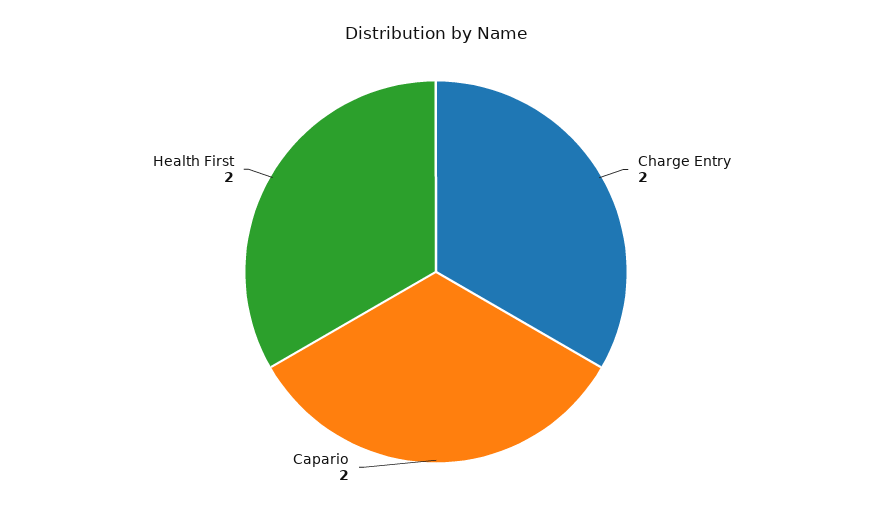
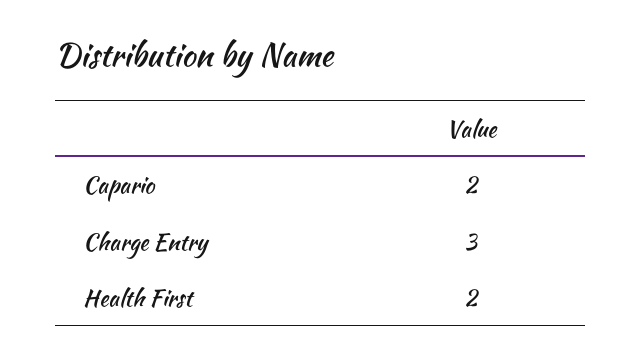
Charge Entry: 2 -> 3

